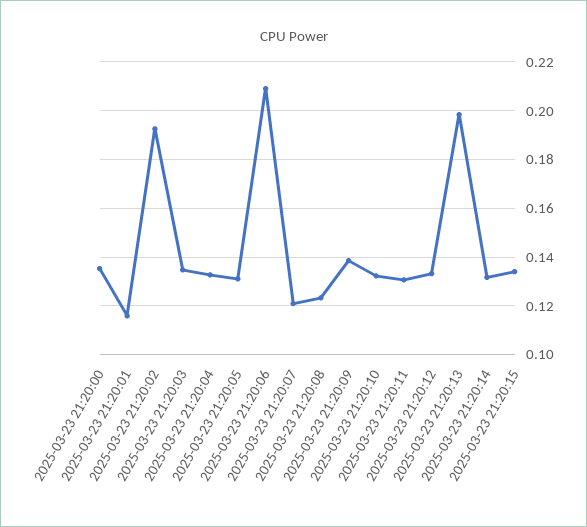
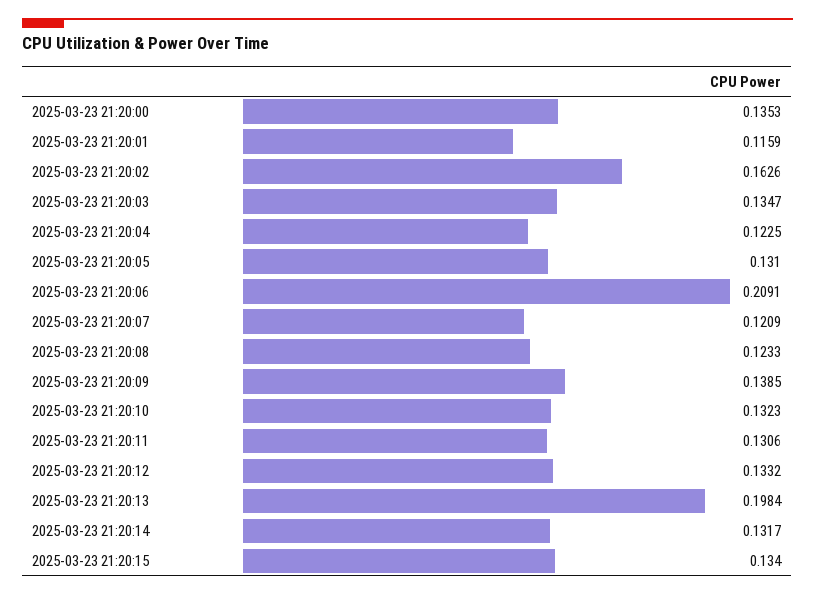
2025-03-23 21:20:02: 0.1925 -> 0.1626
2025-03-23 21:20:04: 0.1325 -> 0.1225

